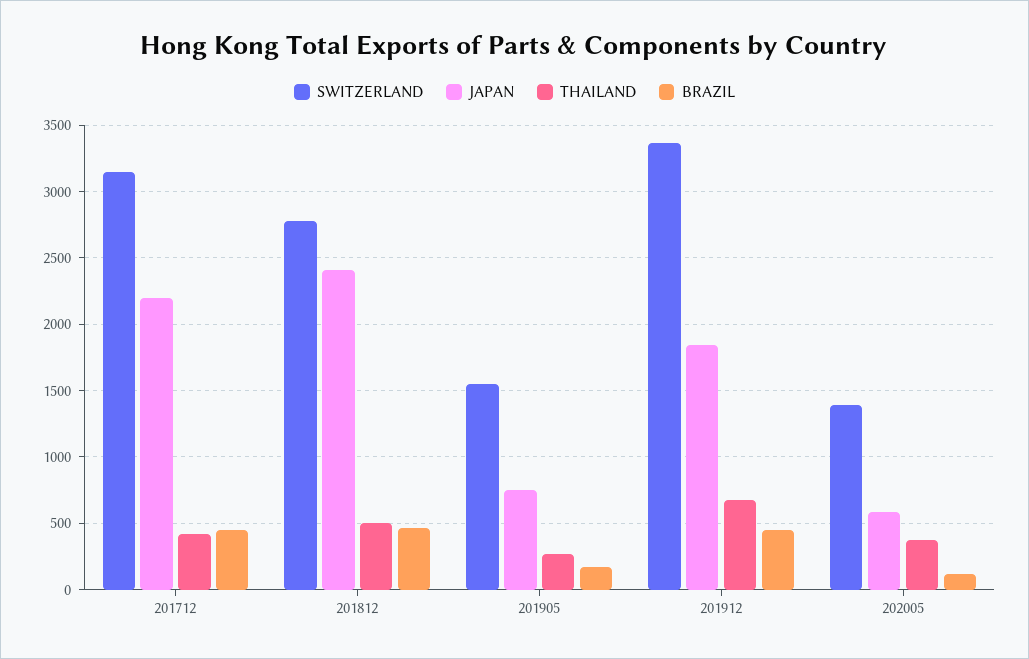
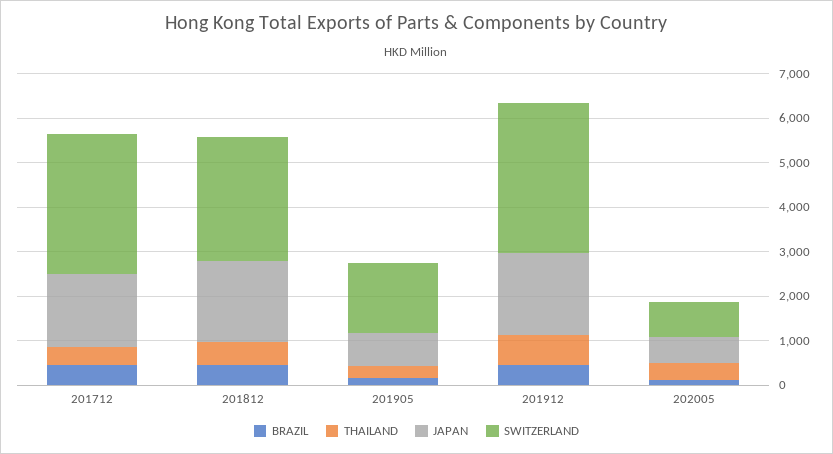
JAPAN, 201712: 2200 -> 1600
JAPAN, 201812: 2400 -> 1800
SWITZERLAND, 202005: 1400 -> 800

